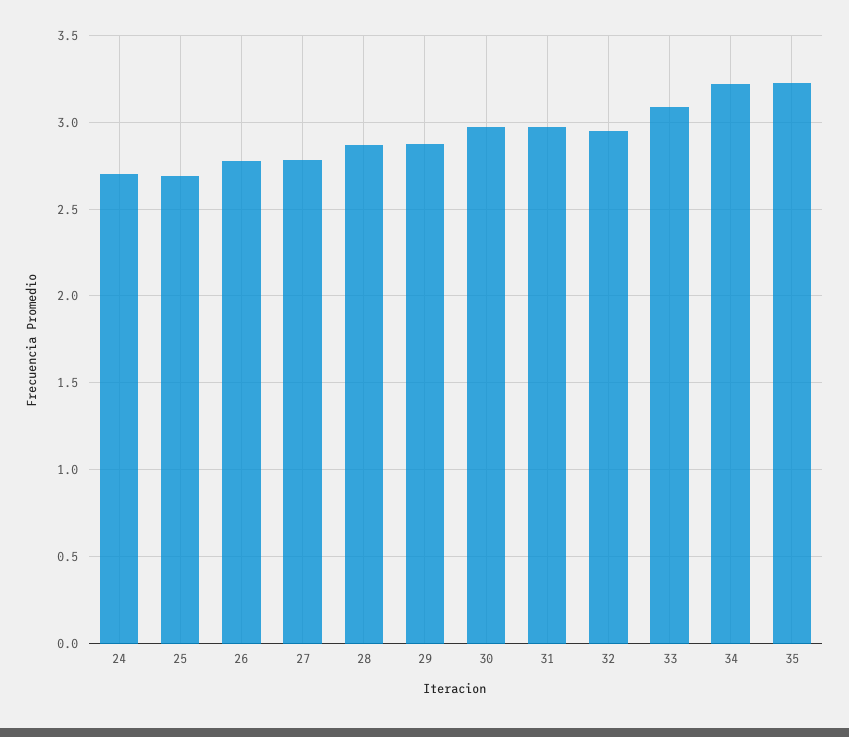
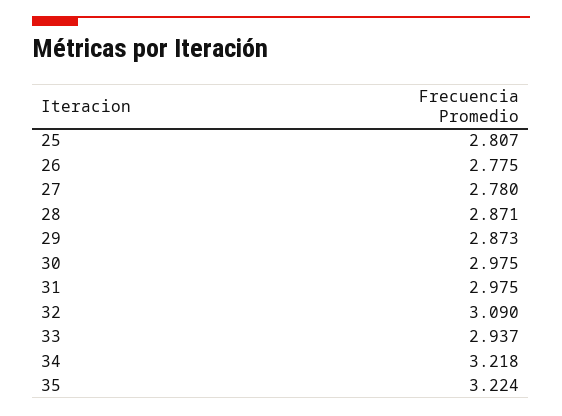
24: 2.7 -> none
25: 2.7 -> 2.807
32: 2.95 -> 3.09
33: 3.1 -> 2.937

